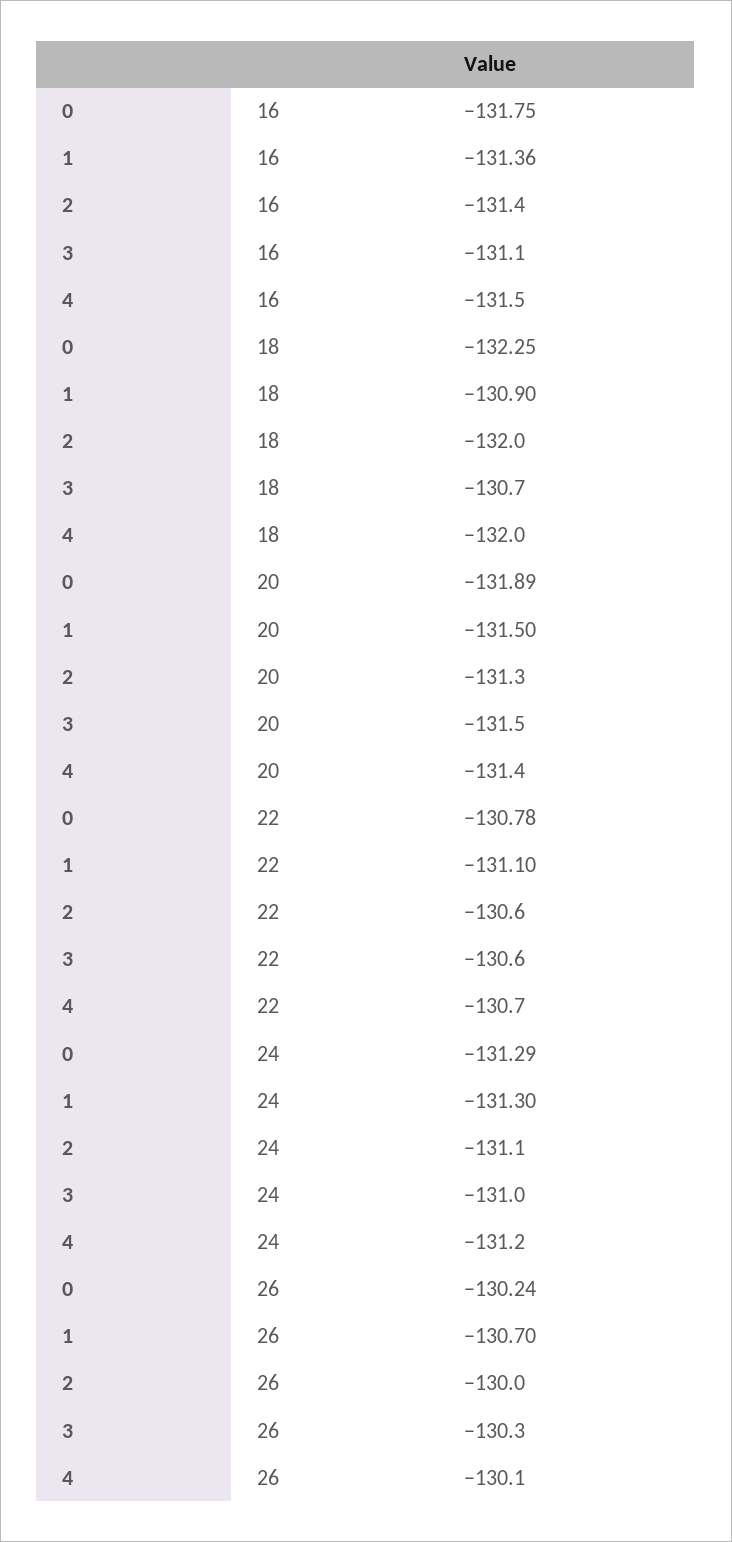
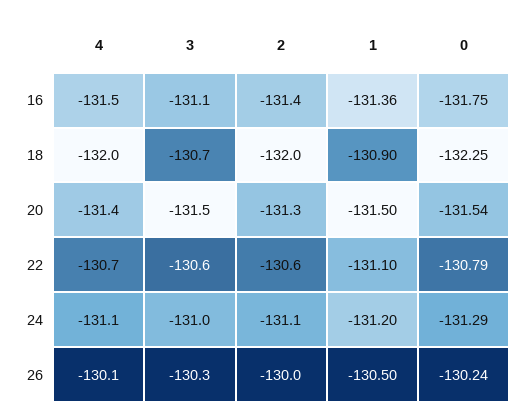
0, 20: -131.89 -> -131.54
0, 22: -130.78 -> -130.79
1, 24: -131.3 -> -131.2
4, 24: -131.2 -> -131.1
1, 26: -130.7 -> -130.5

